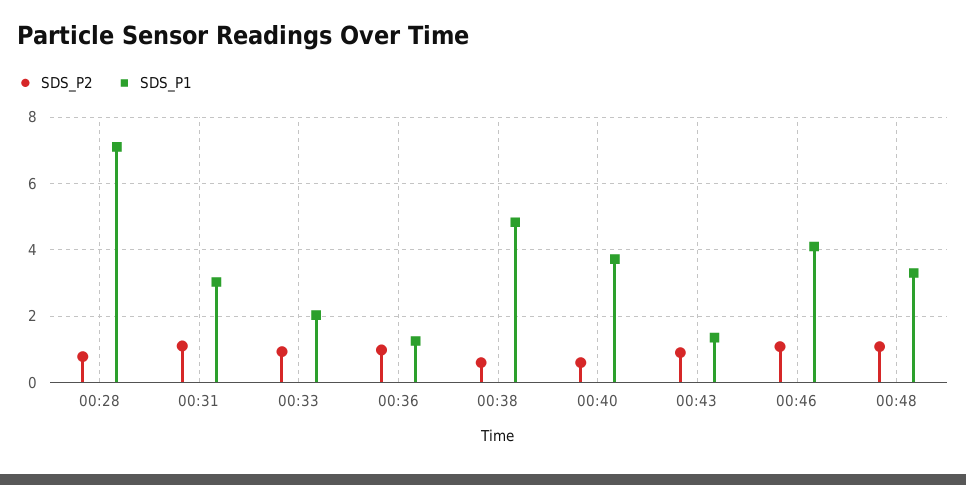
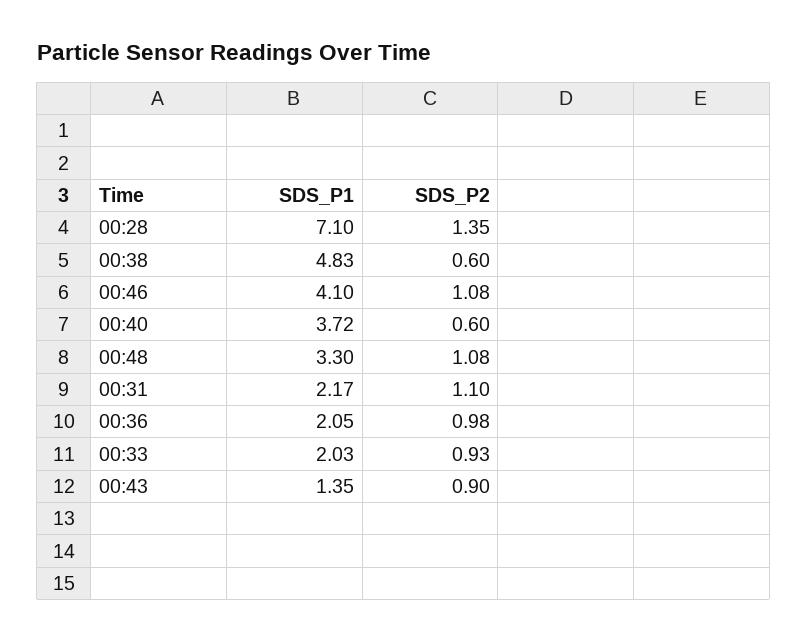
SDS_P2, 00:28: 0.8 -> 1.35
SDS_P1, 00:31: 3 -> 2.17
SDS_P1, 00:36: 1.2 -> 2.05

